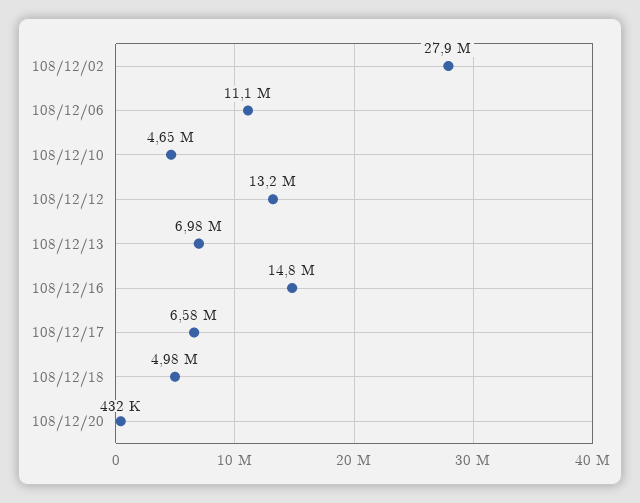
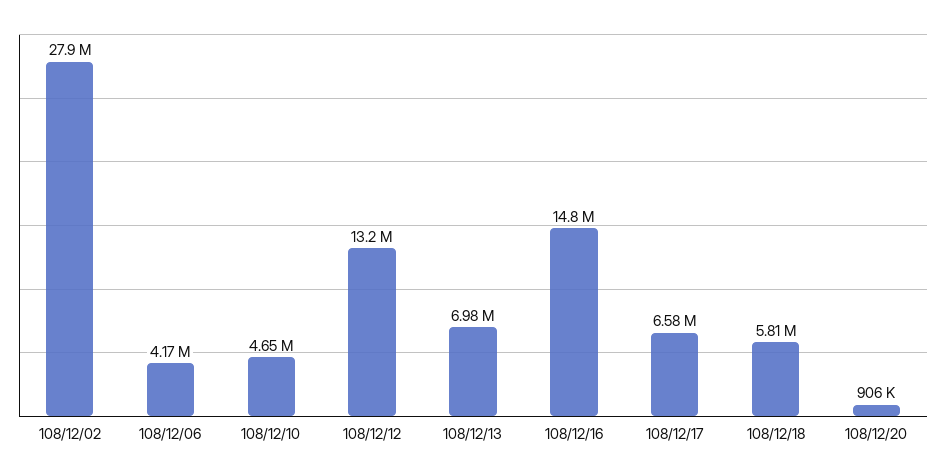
108/12/06: 11100000 -> 4170000
108/12/18: 4980000 -> 5810000
108/12/20: 432000 -> 906000

